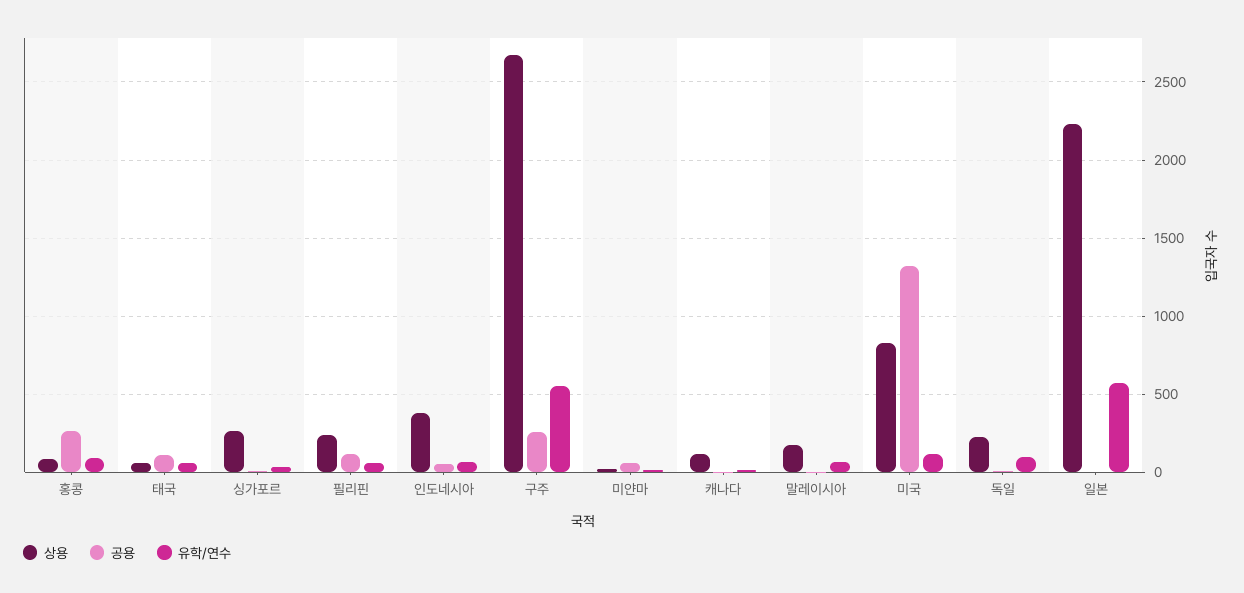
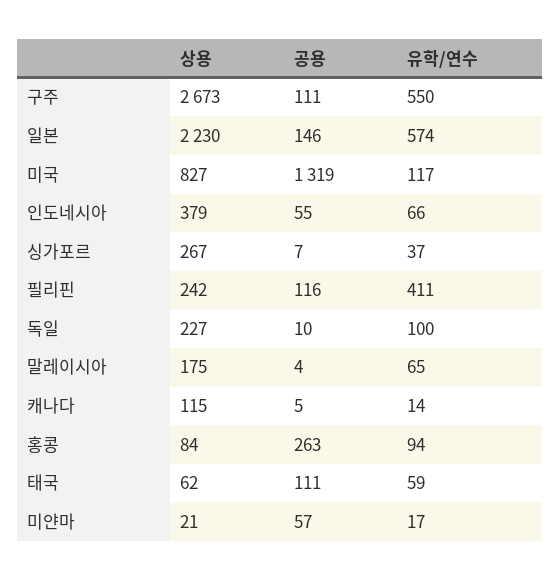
유학/연수, 필리핀: 50 -> 411
공용, 구주: 250 -> 111
공용, 일본: 0 -> 146

